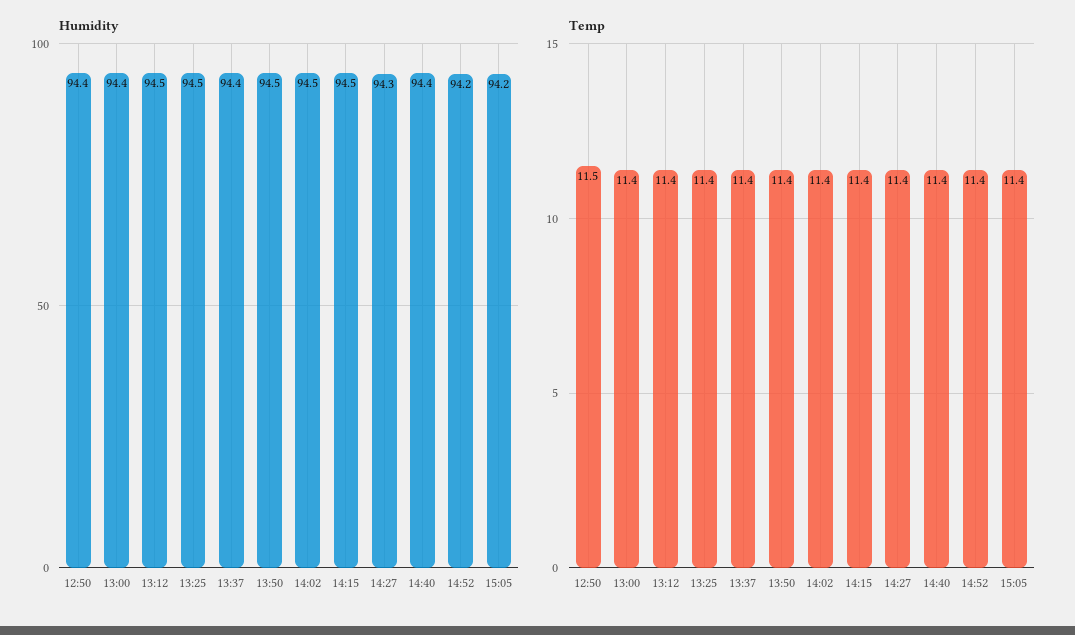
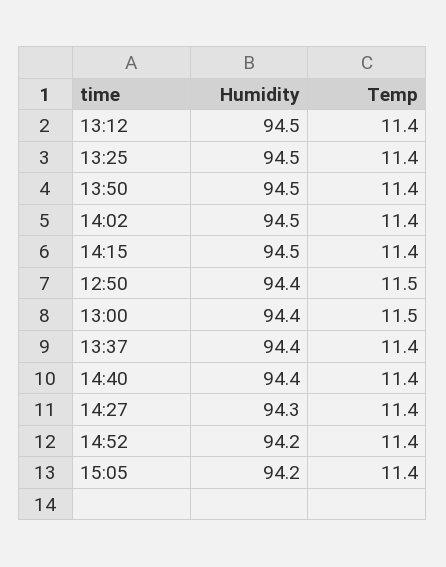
Temp, 13:00: 11.4 -> 11.5

